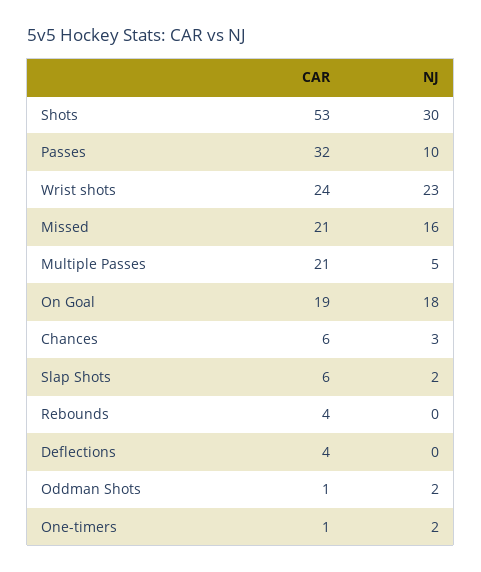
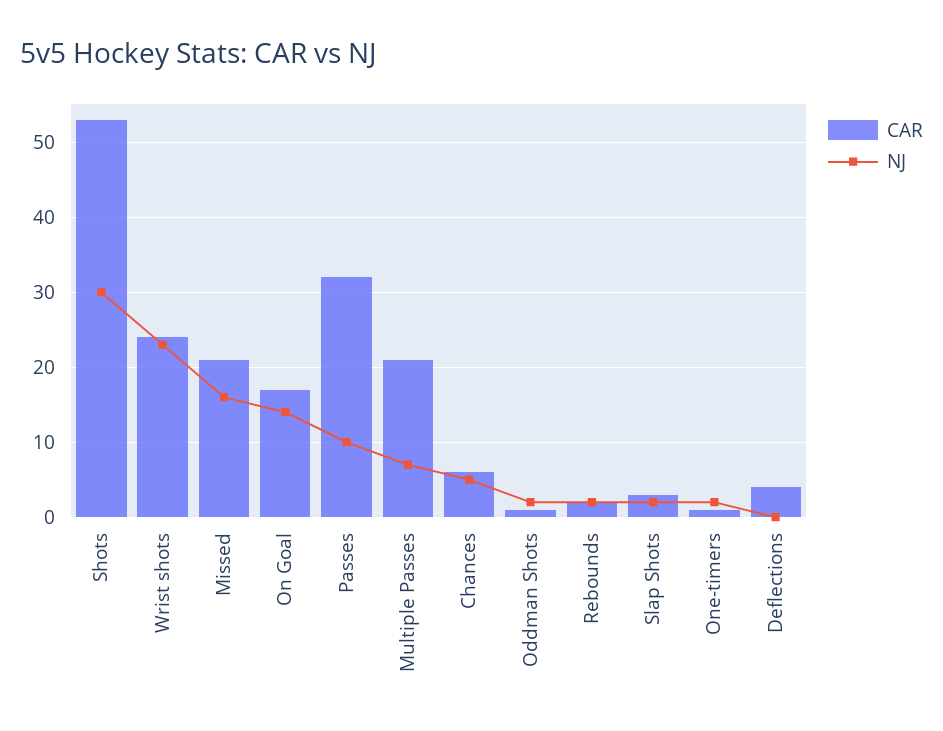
NJ, Multiple Passes: 5 -> 7
CAR, On Goal: 19 -> 17
NJ, On Goal: 18 -> 14
NJ, Chances: 3 -> 5
CAR, Slap Shots: 6 -> 3
CAR, Rebounds: 4 -> 2
NJ, Rebounds: 0 -> 2

